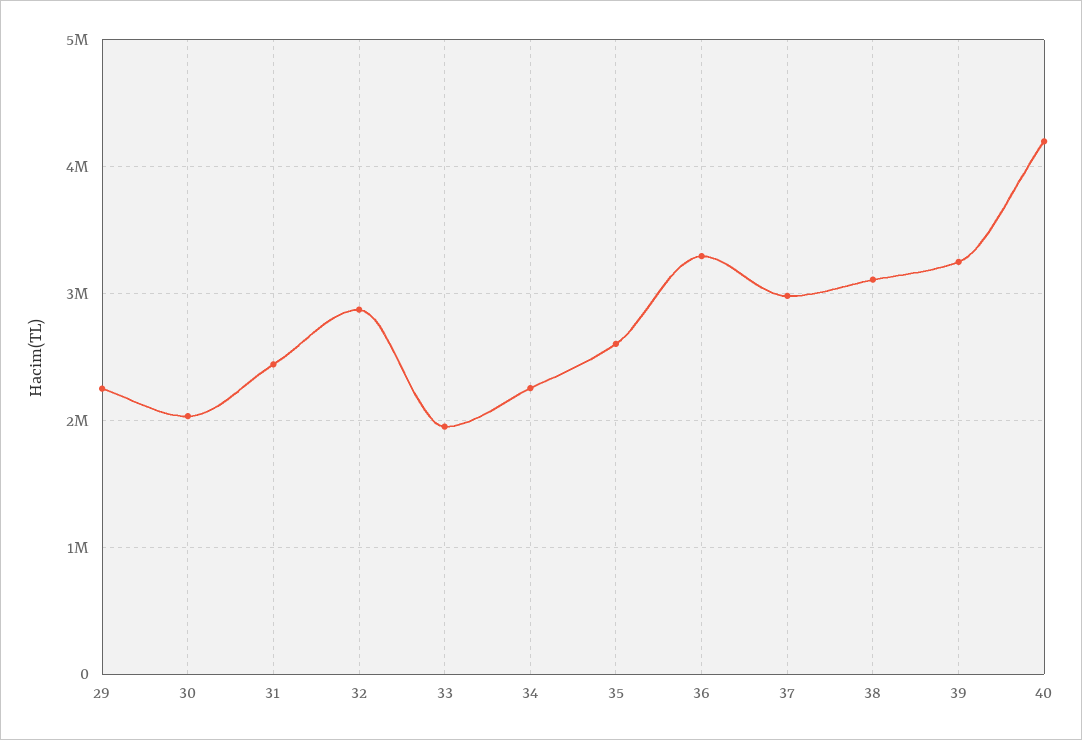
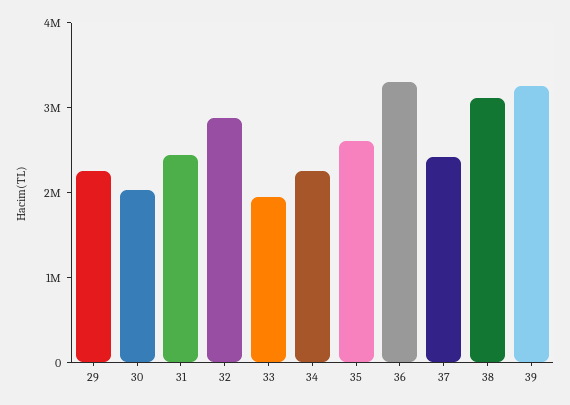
37: 3000000 -> 2400000
40: 4200000 -> none

